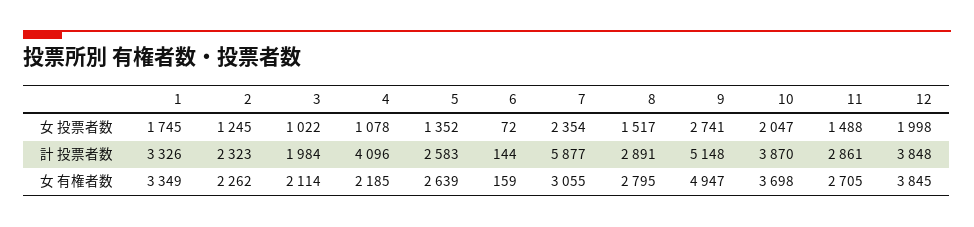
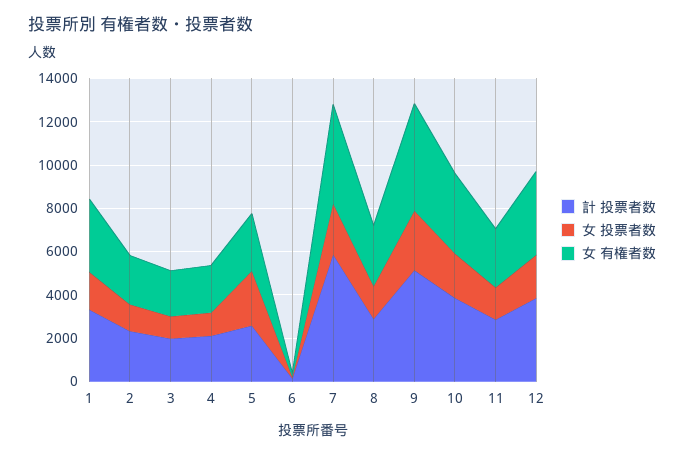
女 投票者数, 5: 1352 -> 2500
計 投票者数, 4: 4096 -> 2000
女 有権者数, 7: 3055 -> 4500

